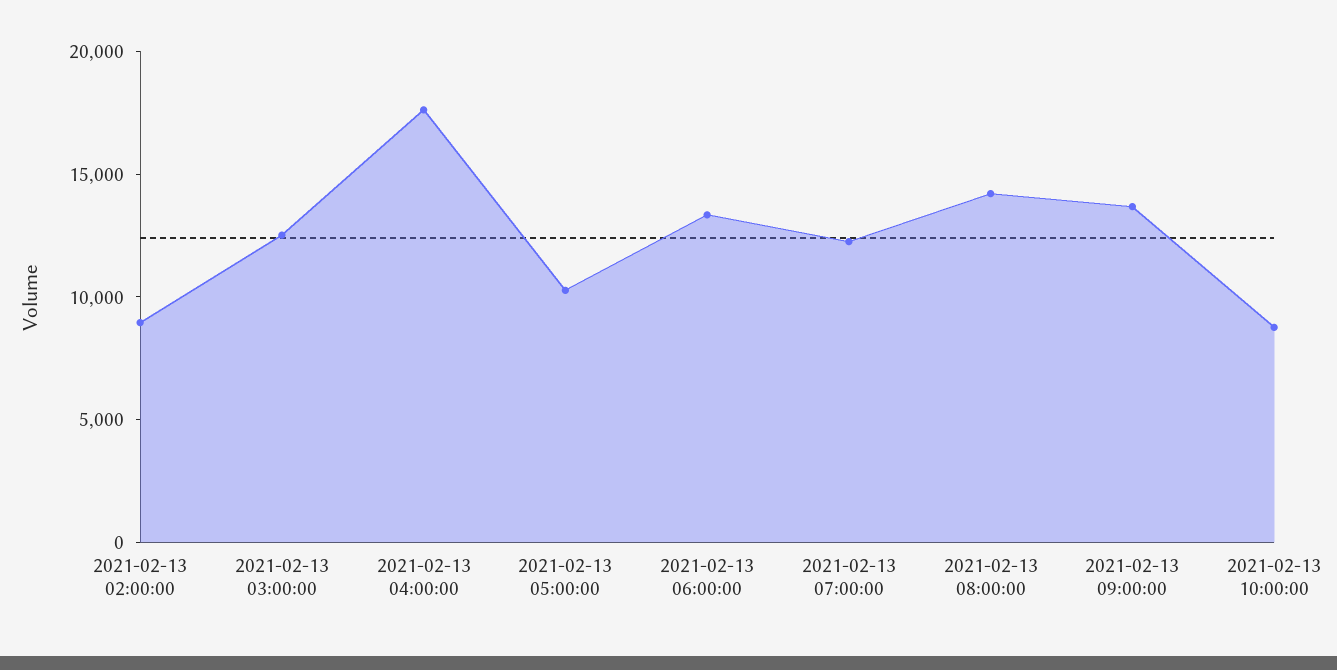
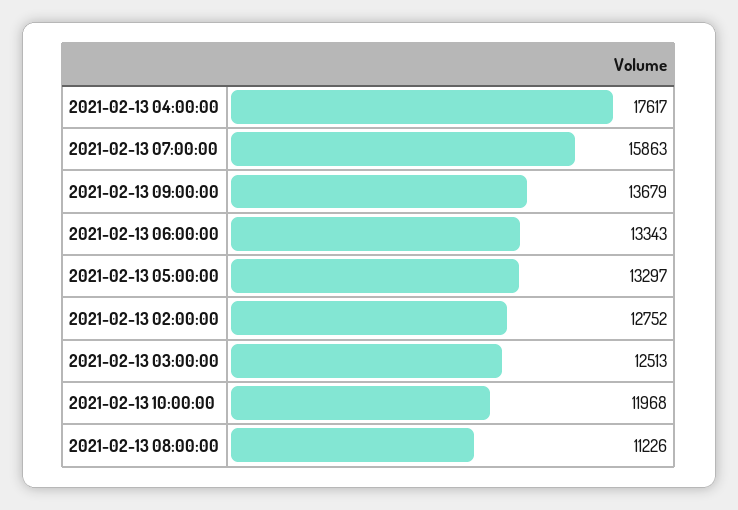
2021-02-13 02:00:00: 9000 -> 12752
2021-02-13 05:00:00: 10000 -> 13297
2021-02-13 07:00:00: 12000 -> 15863
2021-02-13 08:00:00: 14000 -> 11226
2021-02-13 10:00:00: 9000 -> 11968

